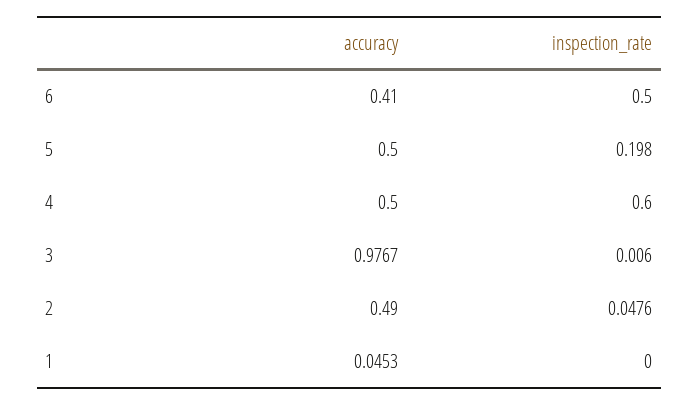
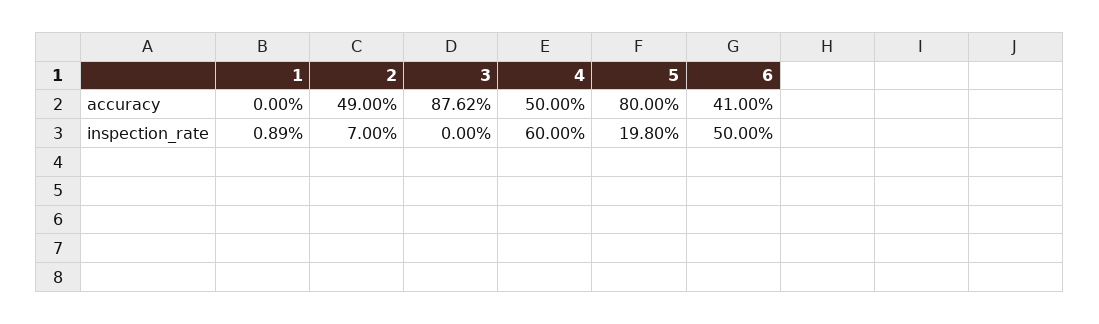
accuracy, 5: 0.5 -> 0.8
accuracy, 3: 0.9767 -> 0.8762
inspection_rate, 3: 0.006 -> 0
inspection_rate, 2: 0.0476 -> 0.07
accuracy, 1: 0.0453 -> 0
inspection_rate, 1: 0 -> 0.0089

